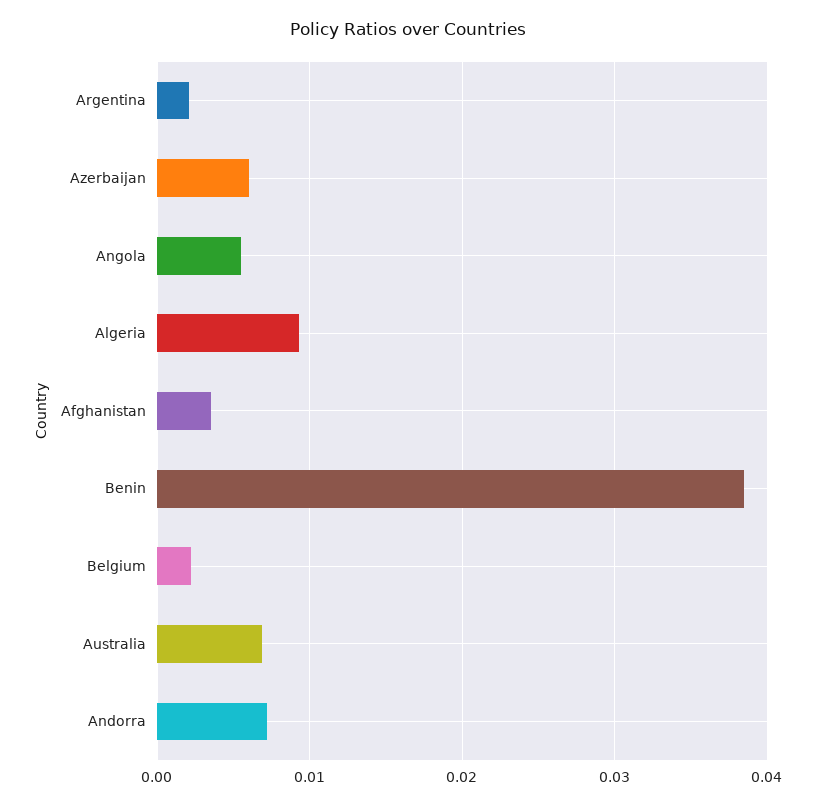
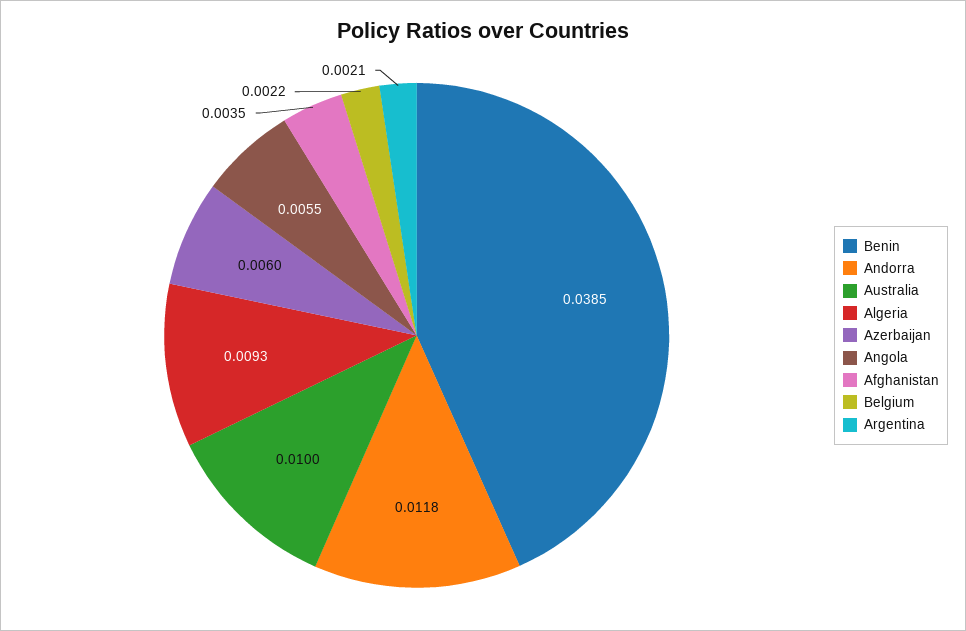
Australia: 0.007 -> 0.01
Andorra: 0.007 -> 0.0118

